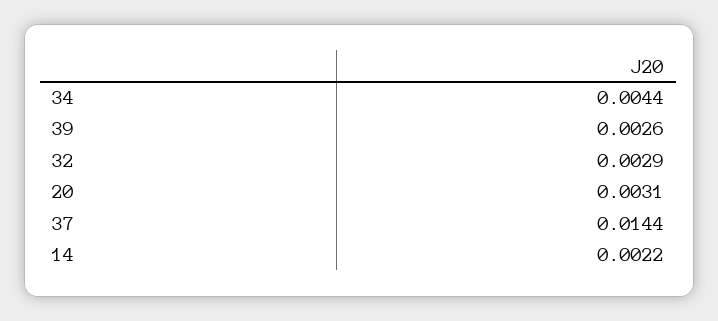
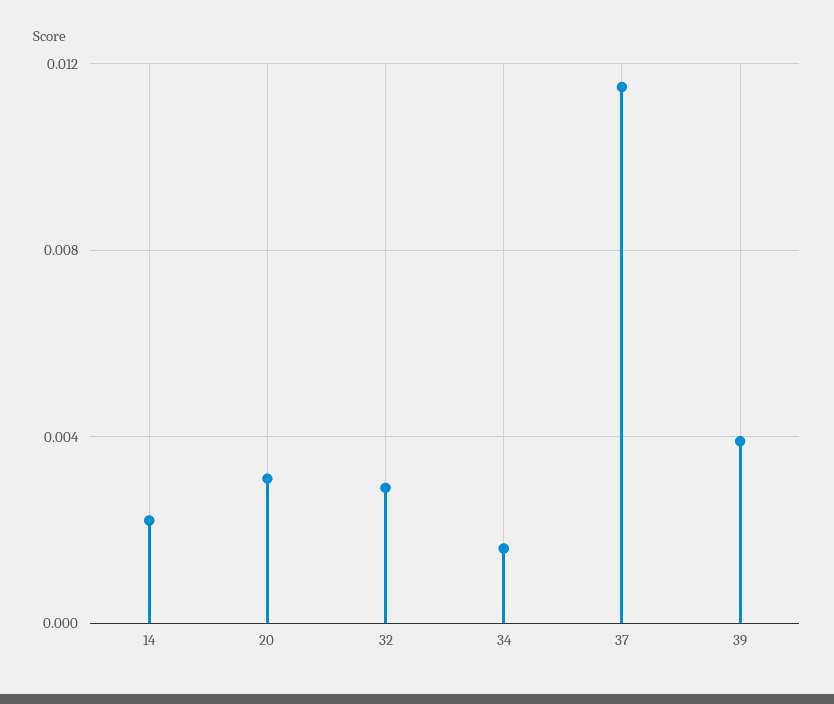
34: 0.0044 -> 0.0015
39: 0.0026 -> 0.004
37: 0.0144 -> 0.0115

